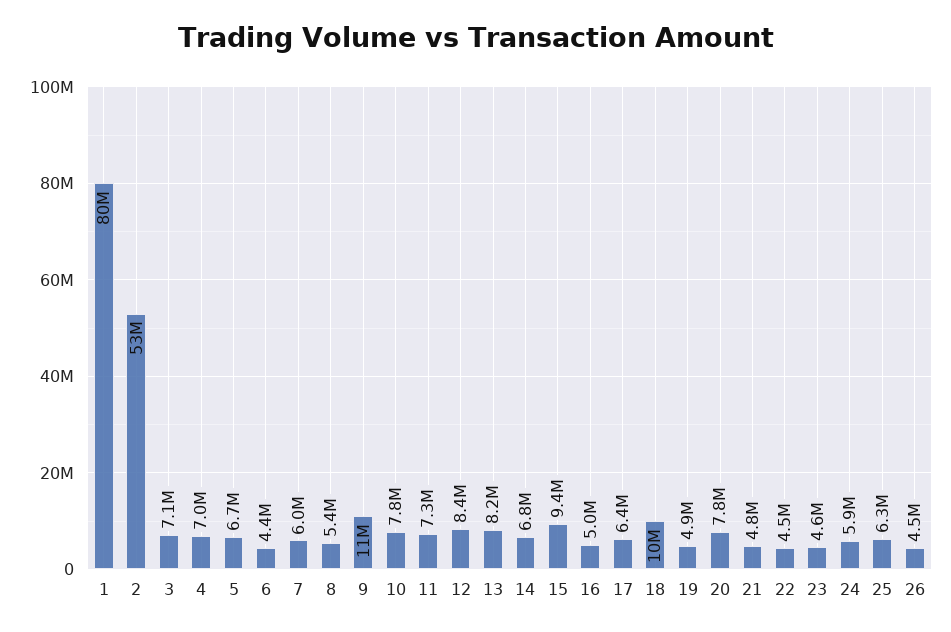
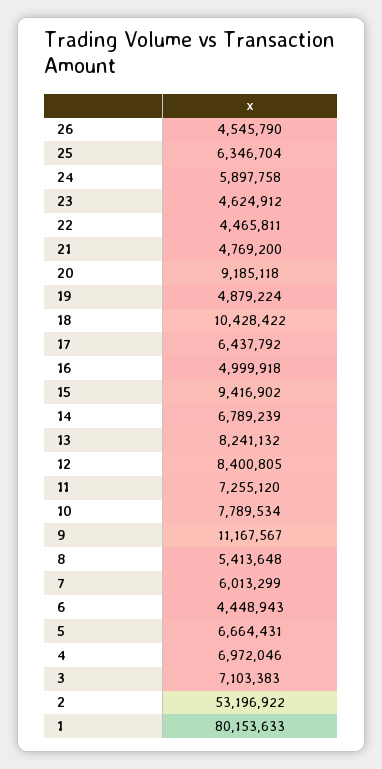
20: 7800000 -> 9185118

